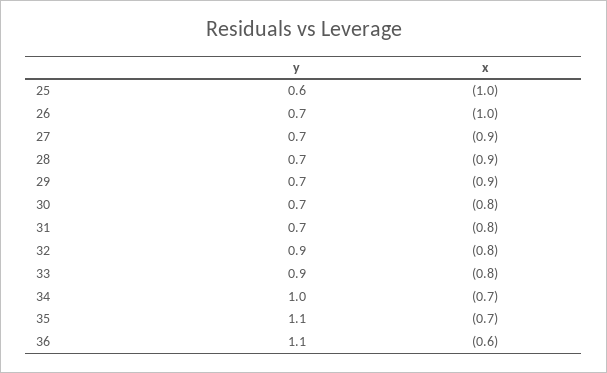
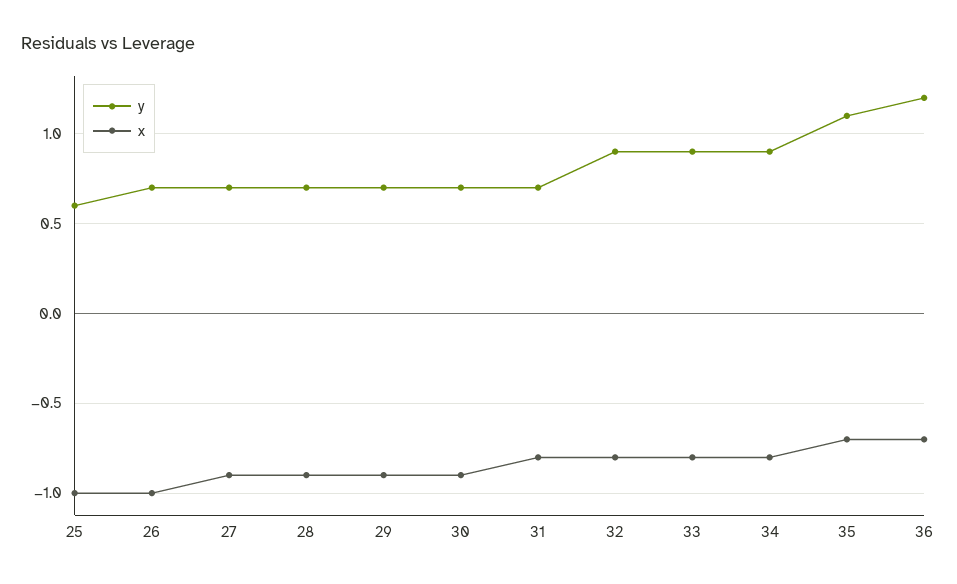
x, 30: -0.8 -> -0.9
y, 34: 1 -> 0.9
x, 34: -0.7 -> -0.8
y, 36: 1.1 -> 1.2
x, 36: -0.6 -> -0.7

